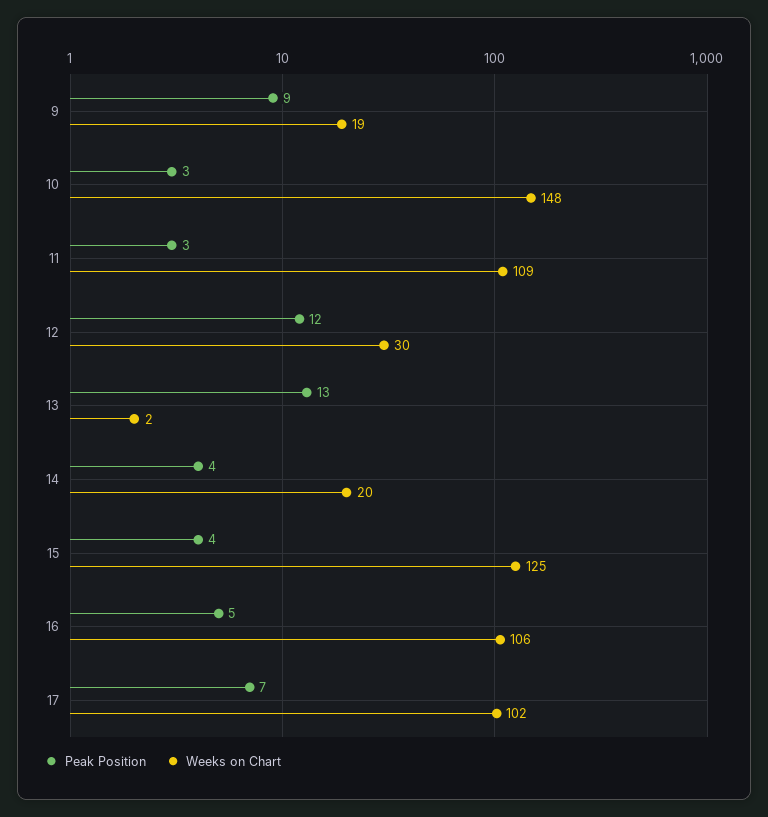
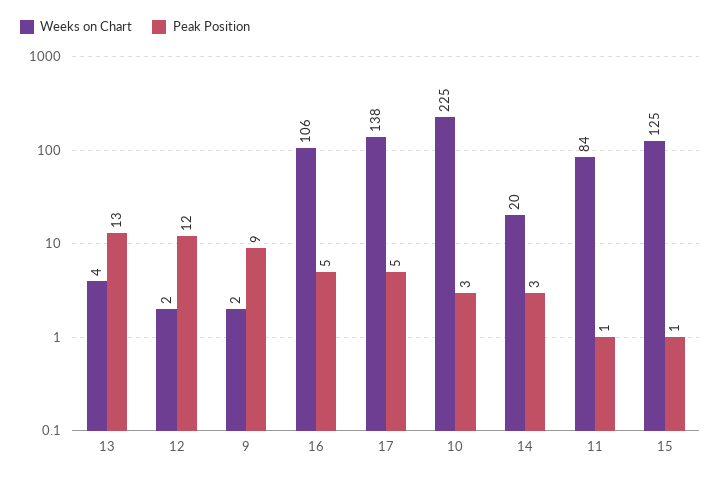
Weeks on Chart, 9: 19 -> 2
Weeks on Chart, 10: 148 -> 225
Peak Position, 11: 3 -> 1
Weeks on Chart, 11: 109 -> 84
Weeks on Chart, 12: 30 -> 2
Weeks on Chart, 13: 2 -> 4
Peak Position, 14: 4 -> 3
Peak Position, 15: 4 -> 1
Peak Position, 17: 7 -> 5
Weeks on Chart, 17: 102 -> 138

